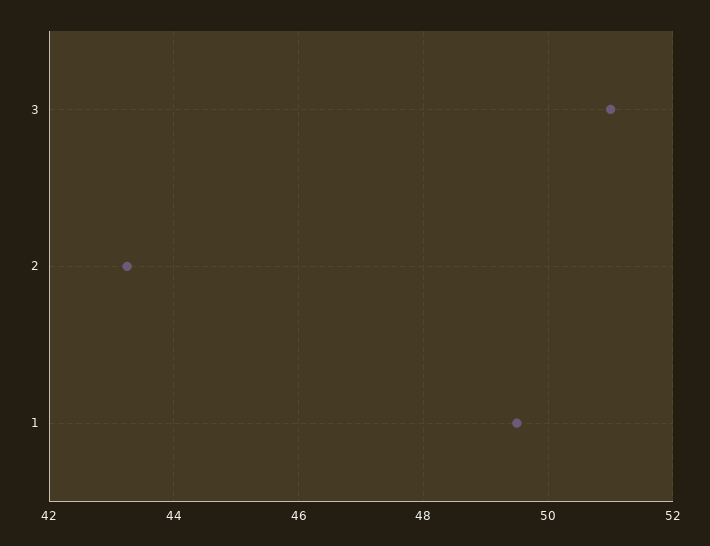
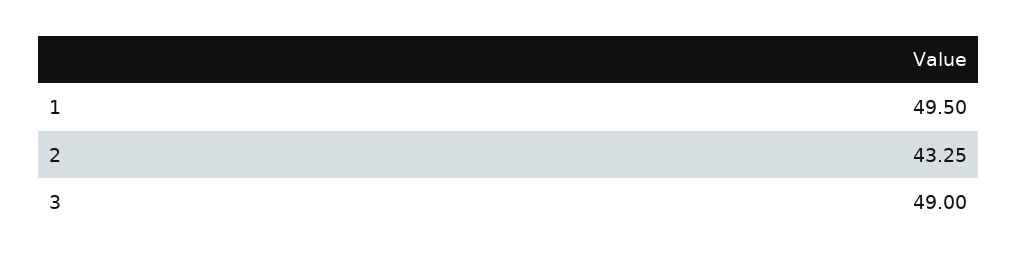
3: 51 -> 49

